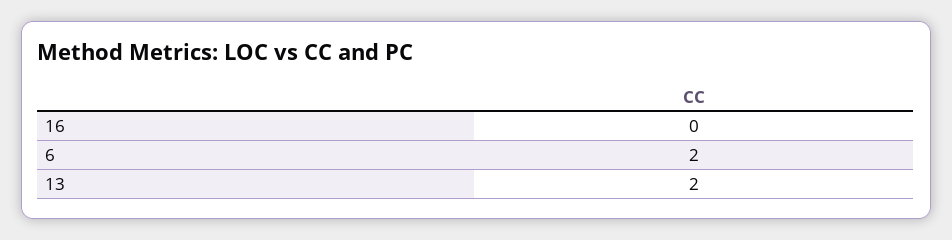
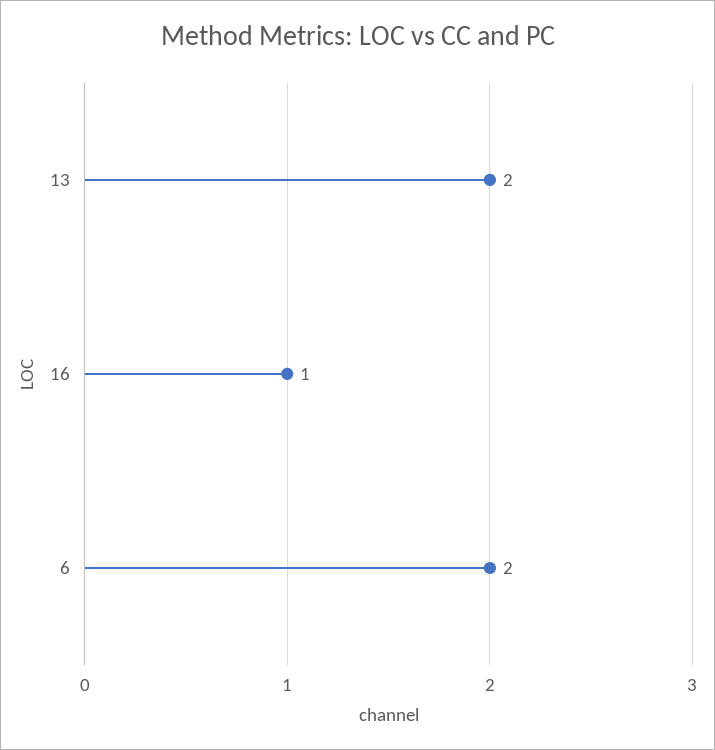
16: 0 -> 1

